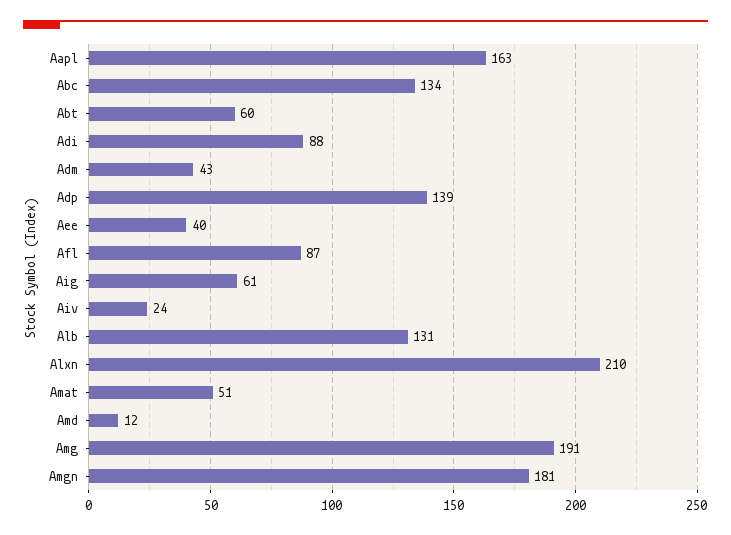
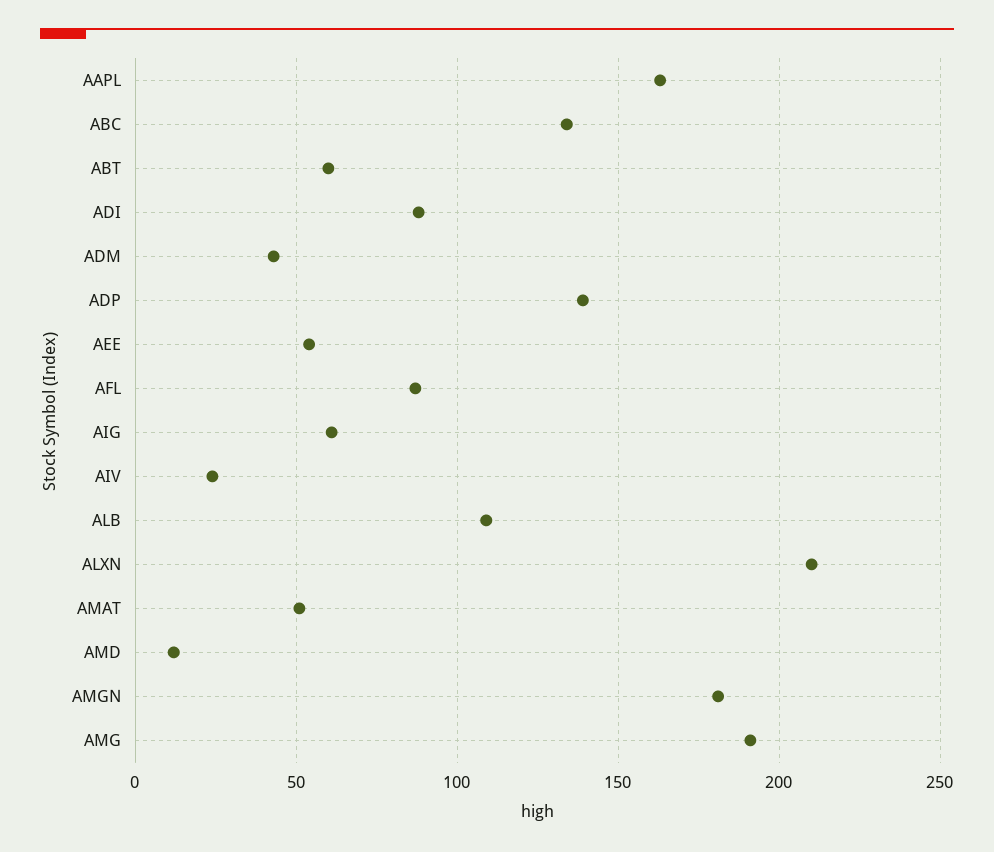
Aee: 40 -> 55
Alb: 131 -> 110

